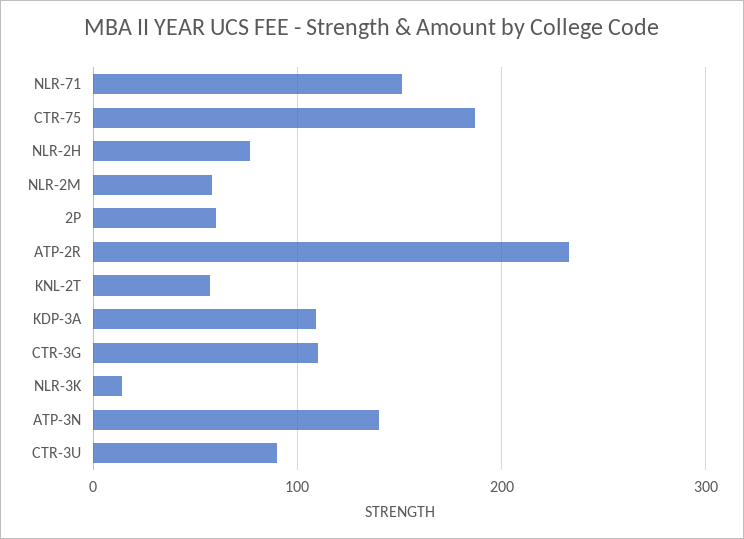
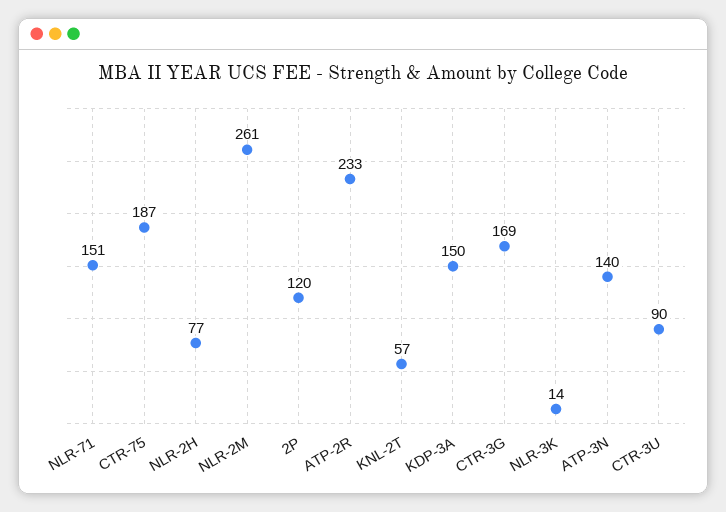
NLR-2M: 60 -> 261
2P: 60 -> 120
KDP-3A: 110 -> 150
CTR-3G: 110 -> 169

